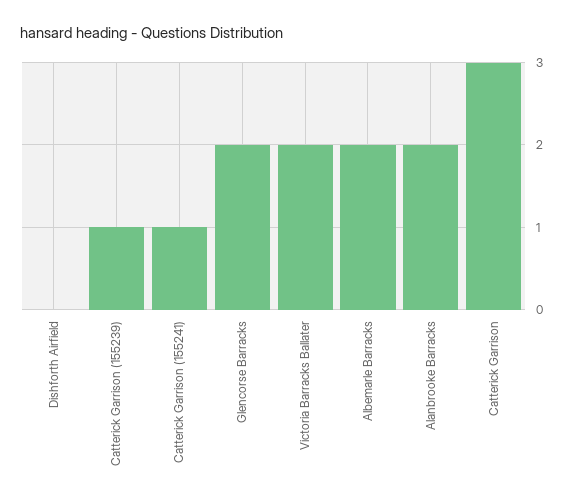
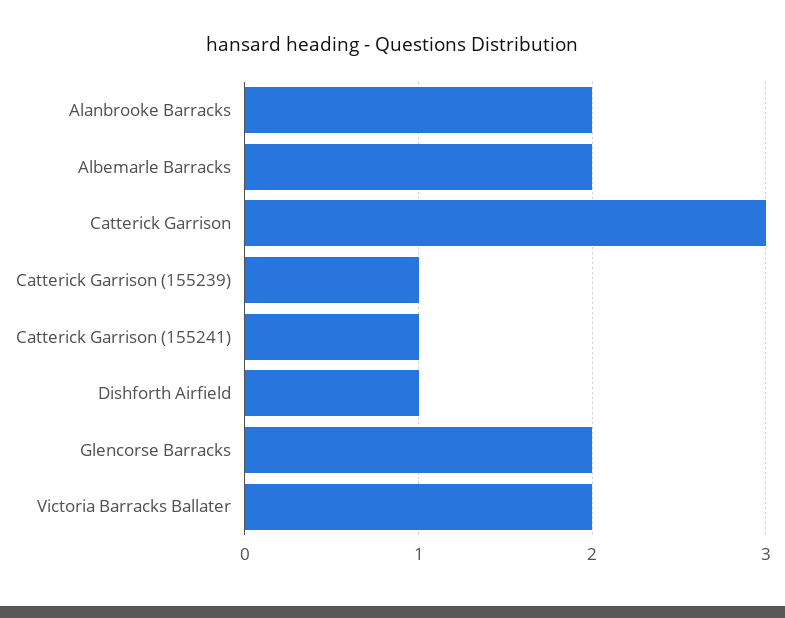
Dishforth Airfield: 0 -> 1

